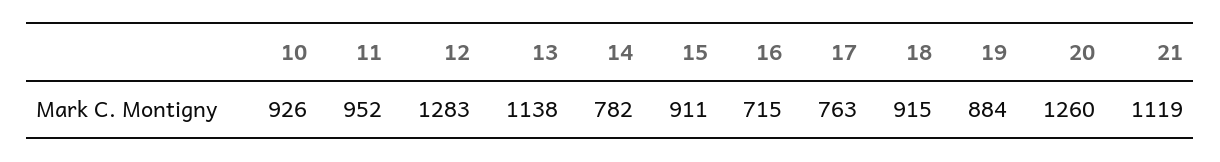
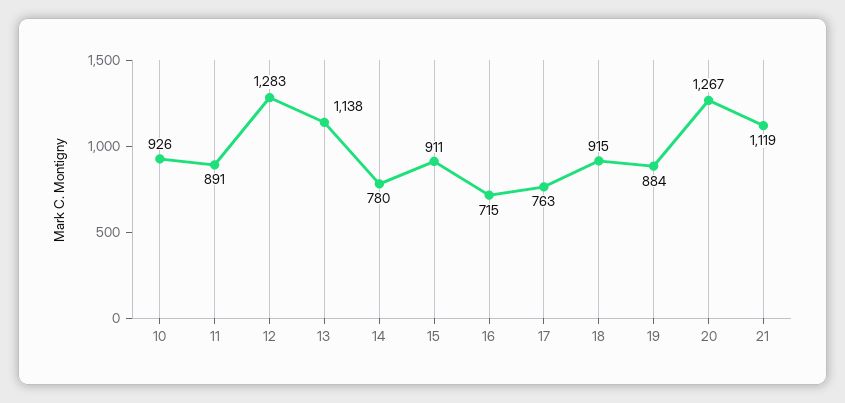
11: 952 -> 891
14: 782 -> 780
20: 1260 -> 1267

